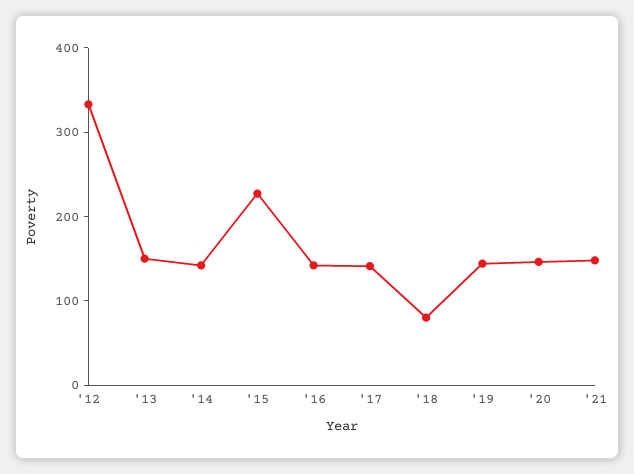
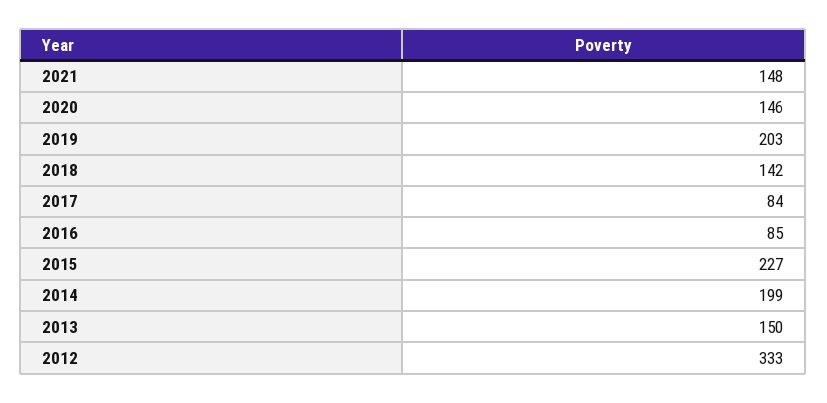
'14: 140 -> 199
'16: 140 -> 85
'17: 140 -> 84
'18: 80 -> 142
'19: 140 -> 203

